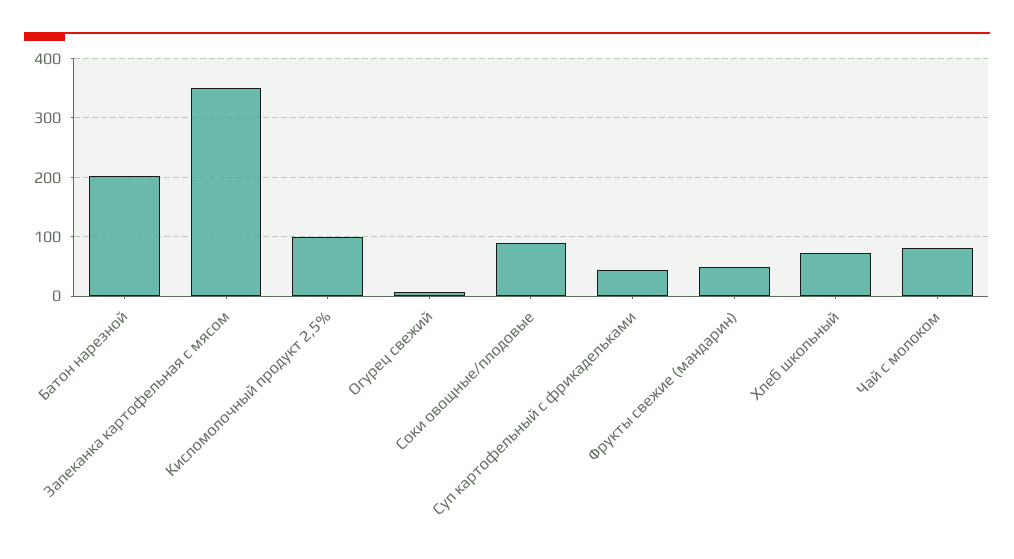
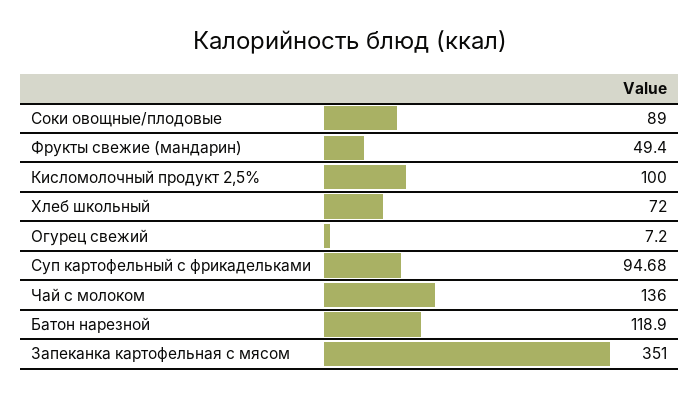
Батон нарезной: 200 -> 118.9
Суп картофельный с фрикадельками: 40 -> 94.68
Чай с молоком: 80 -> 136

